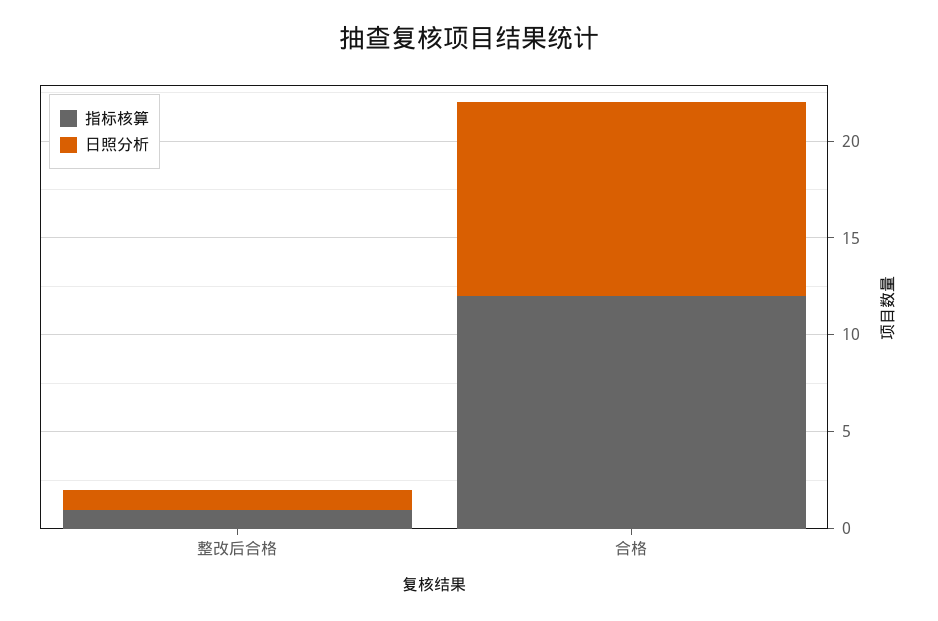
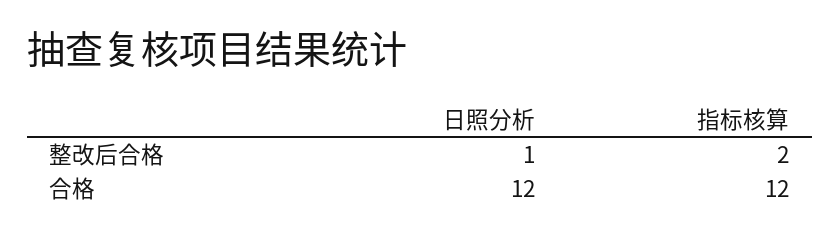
指标核算, 整改后合格: 1 -> 2
日照分析, 合格: 10 -> 12

